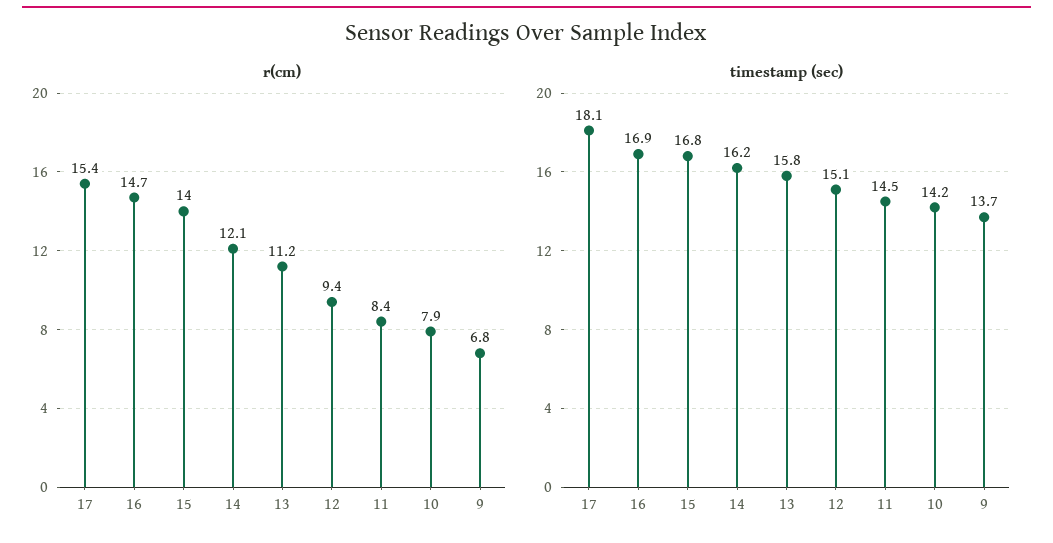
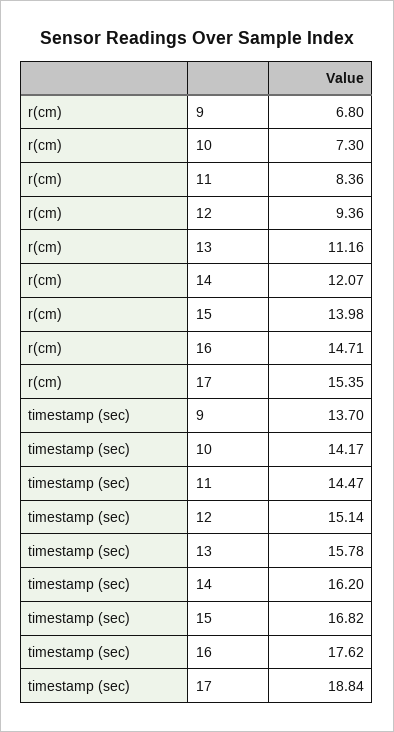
r(cm), 10: 7.9 -> 7.3
timestamp (sec), 17: 18.1 -> 18.84
timestamp (sec), 16: 16.9 -> 17.62

